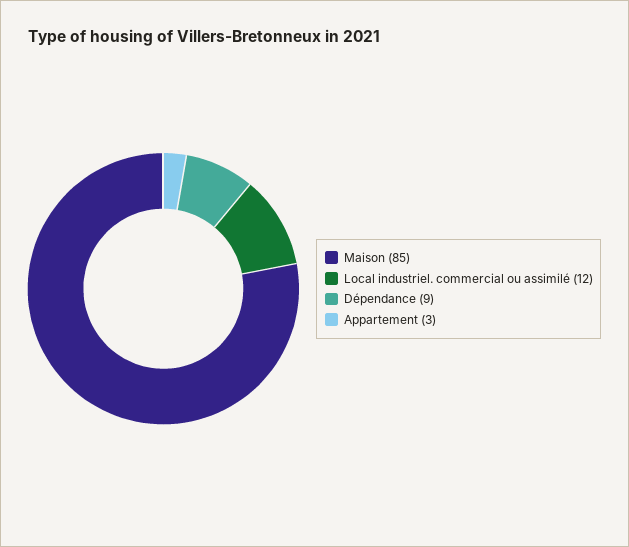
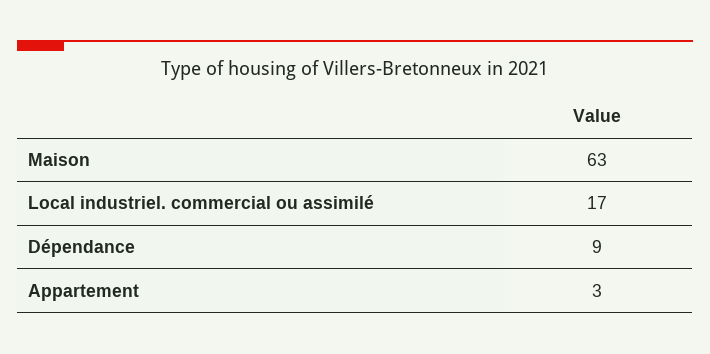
Maison: 85 -> 63
Local industriel. commercial ou assimilé: 12 -> 17

